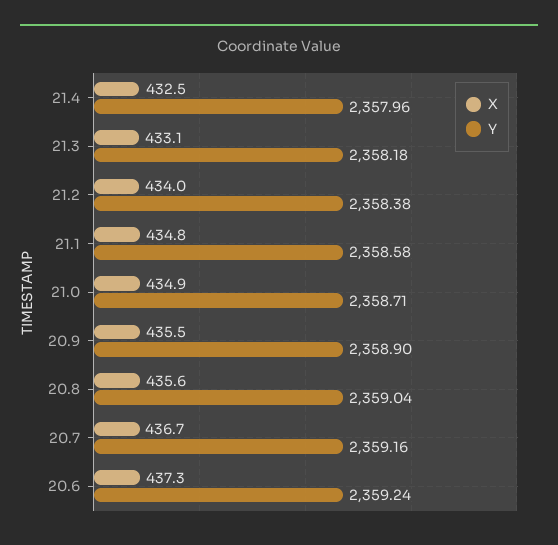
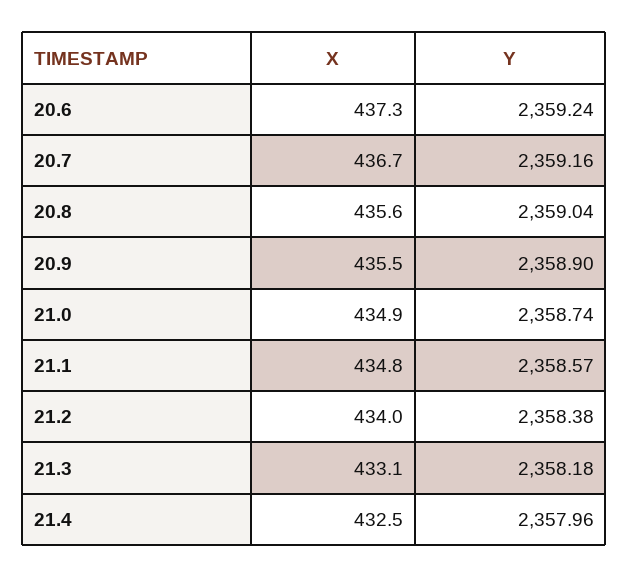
Y, 21.1: 2358.58 -> 2358.57
Y, 21.0: 2358.71 -> 2358.74

